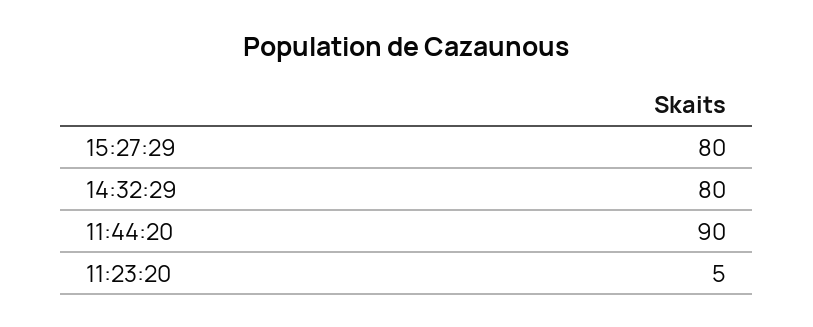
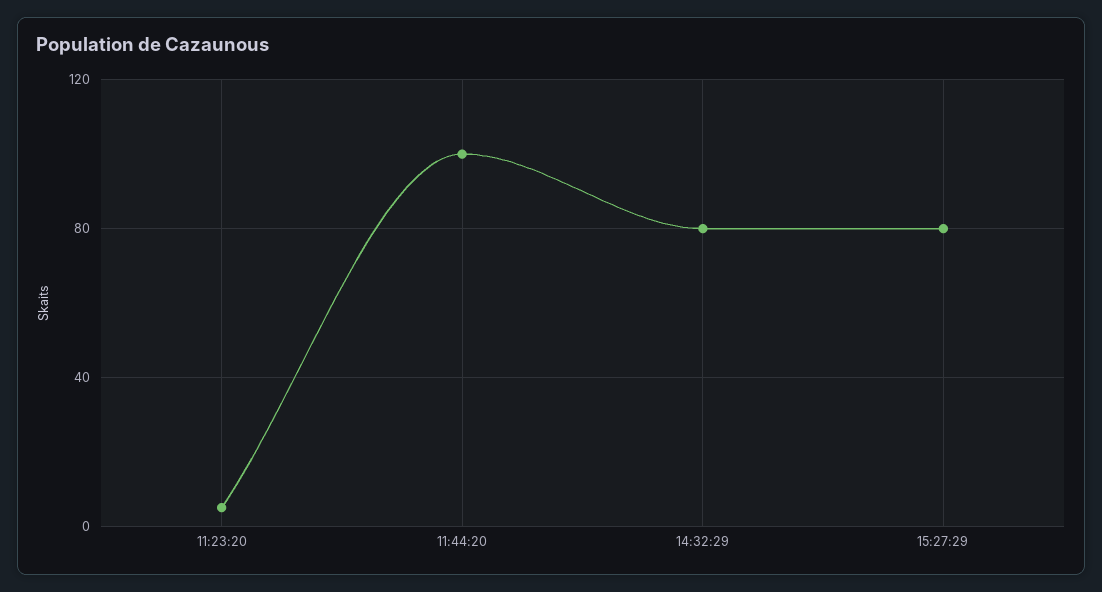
11:44:20: 90 -> 100

